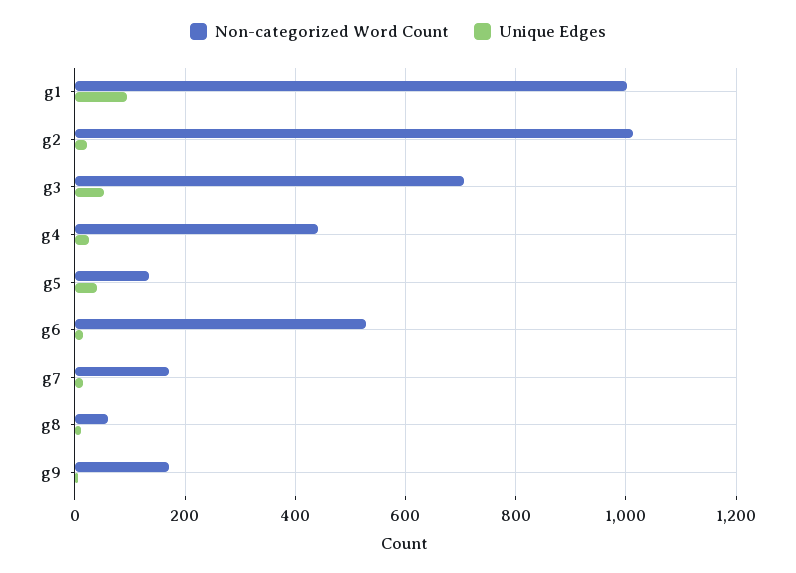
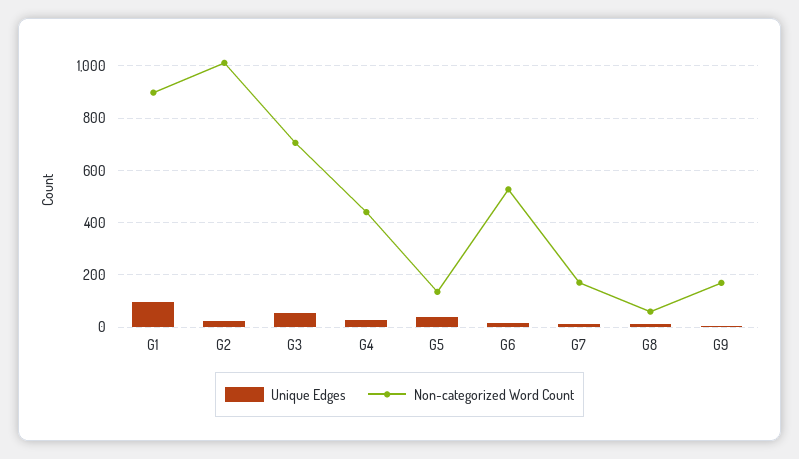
Non-categorized Word Count, g1: 1000 -> 900

